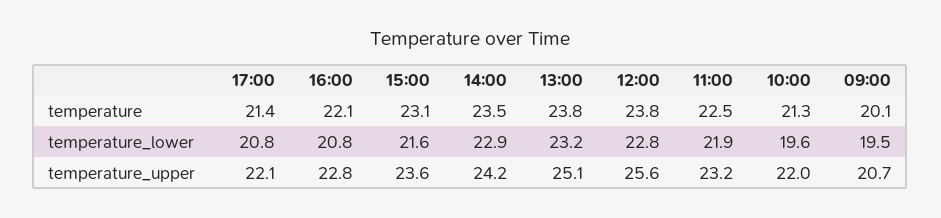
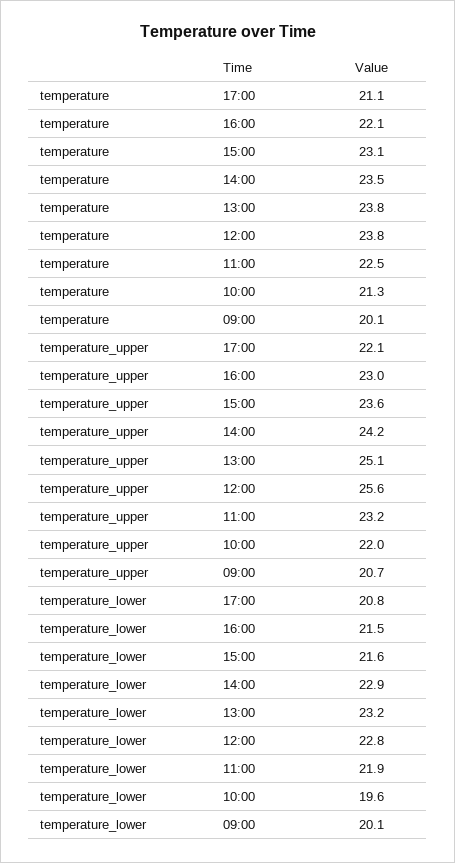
17:00, temperature: 21.4 -> 21.1
16:00, temperature_lower: 20.8 -> 21.5
09:00, temperature_lower: 19.5 -> 20.1
16:00, temperature_upper: 22.8 -> 23

